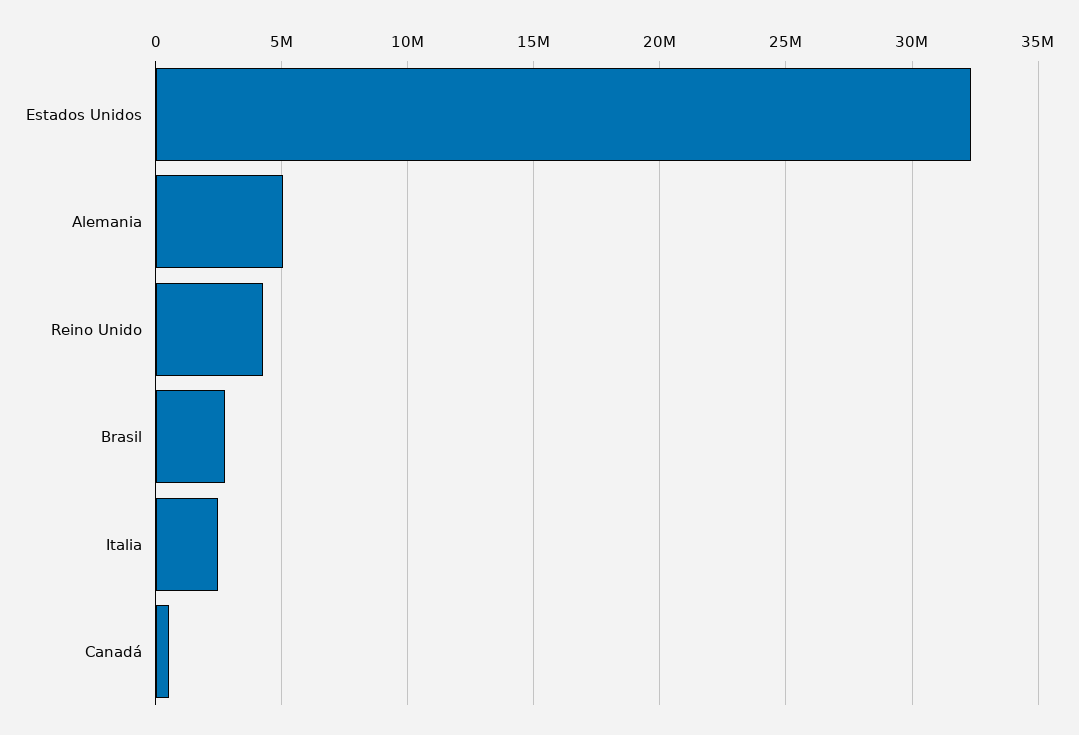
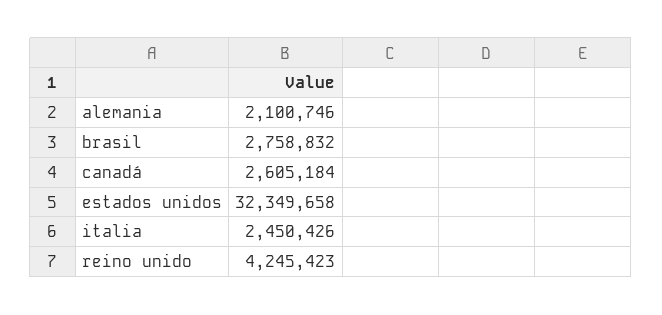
Alemania: 5000000 -> 2100746
Canadá: 500000 -> 2605184

